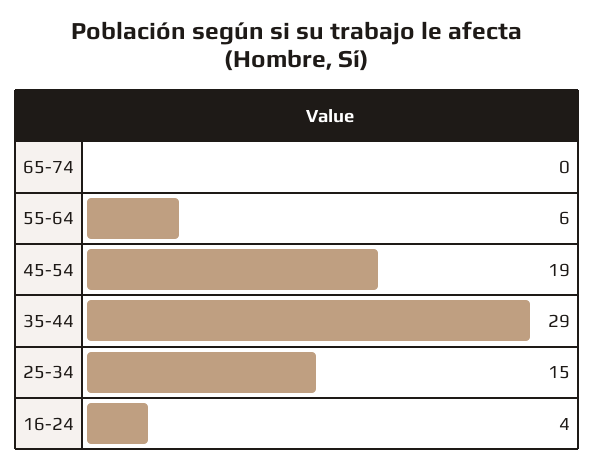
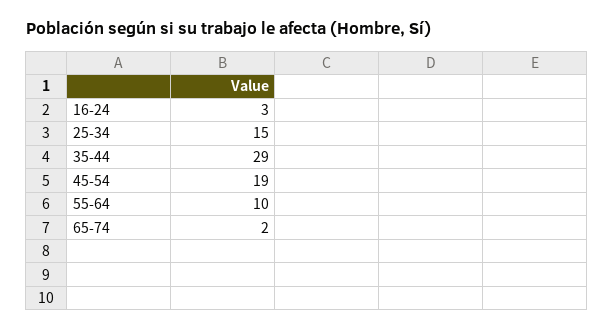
65-74: 0 -> 2
55-64: 6 -> 10
16-24: 4 -> 3

